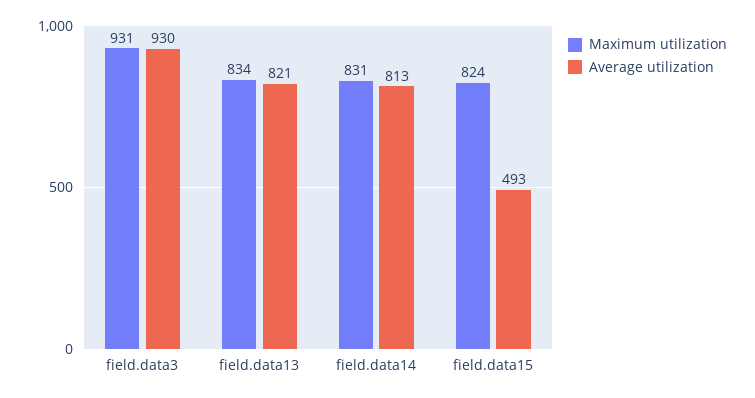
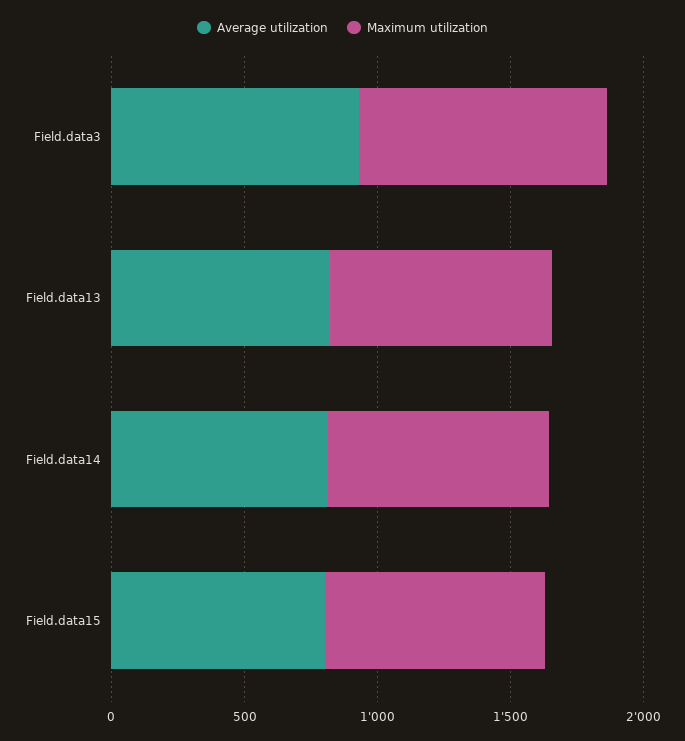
Average utilization, field.data15: 493 -> 800

